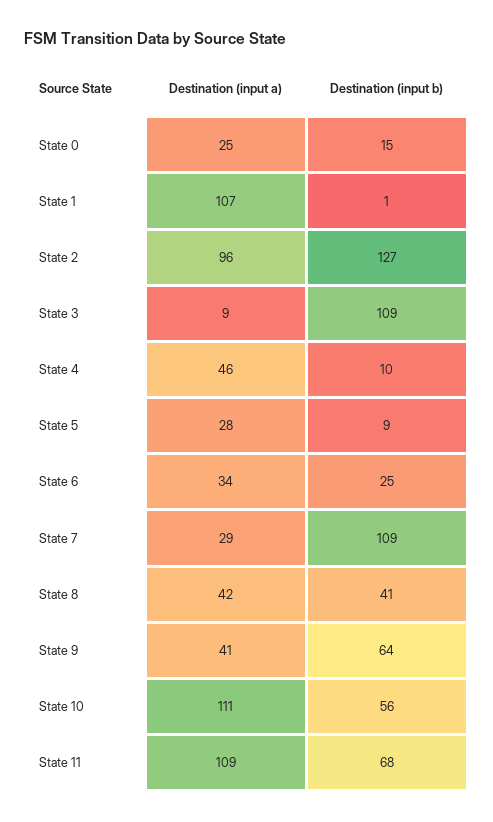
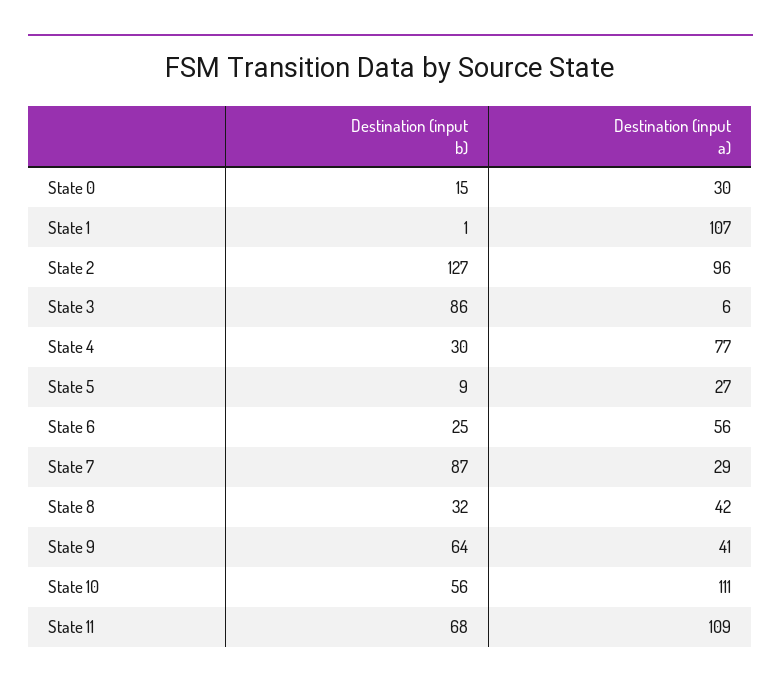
Destination (input a), State 0: 25 -> 30
Destination (input a), State 3: 9 -> 6
Destination (input b), State 3: 109 -> 86
Destination (input a), State 4: 46 -> 77
Destination (input b), State 4: 10 -> 30
Destination (input a), State 5: 28 -> 27
Destination (input a), State 6: 34 -> 56
Destination (input b), State 7: 109 -> 87
Destination (input b), State 8: 41 -> 32

